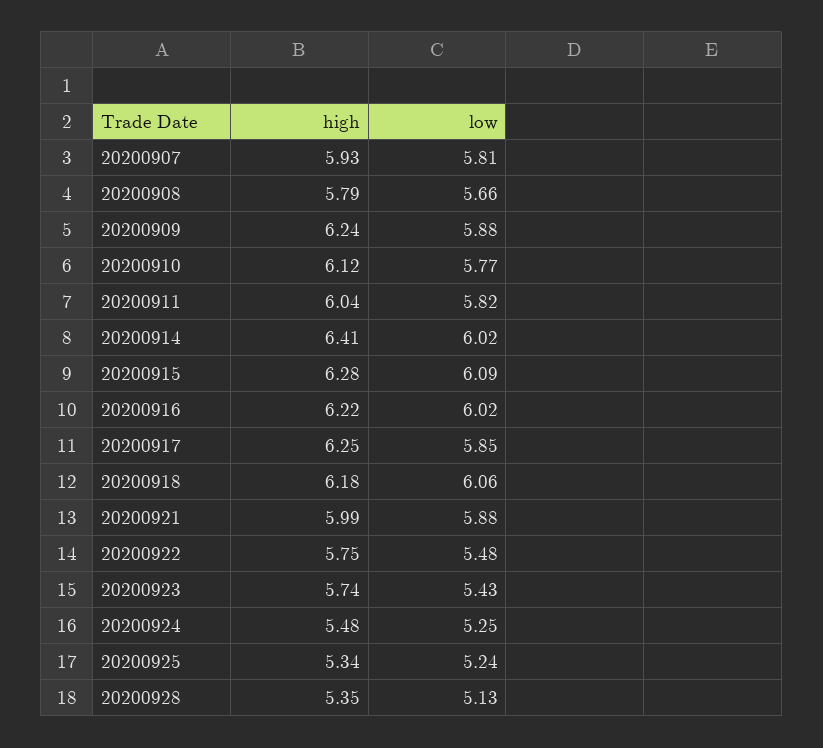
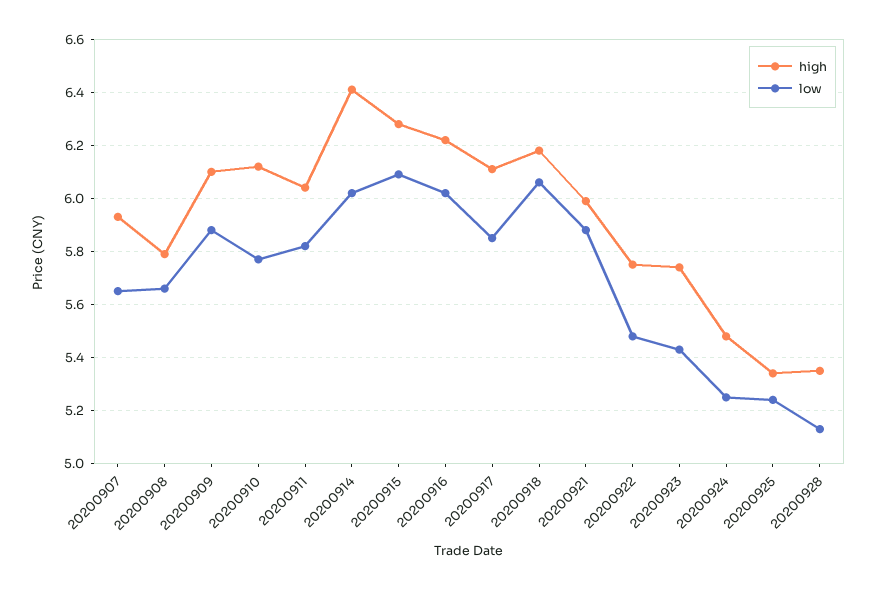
low, 20200907: 5.81 -> 5.65
high, 20200909: 6.24 -> 6.1
high, 20200917: 6.25 -> 6.1

